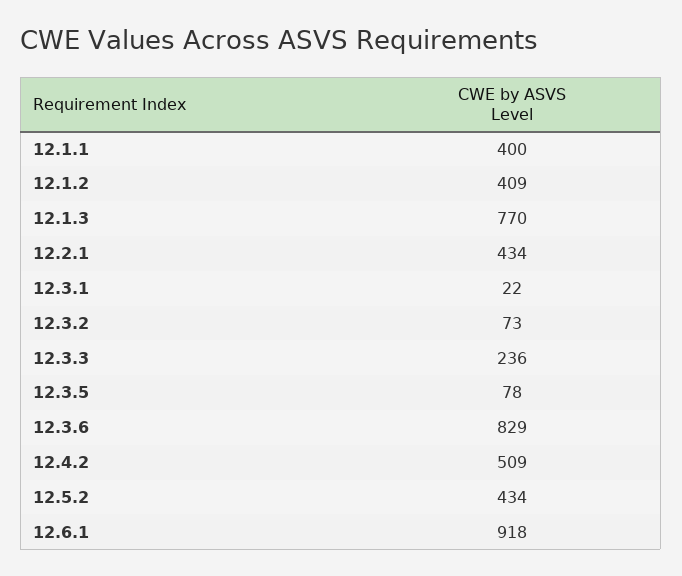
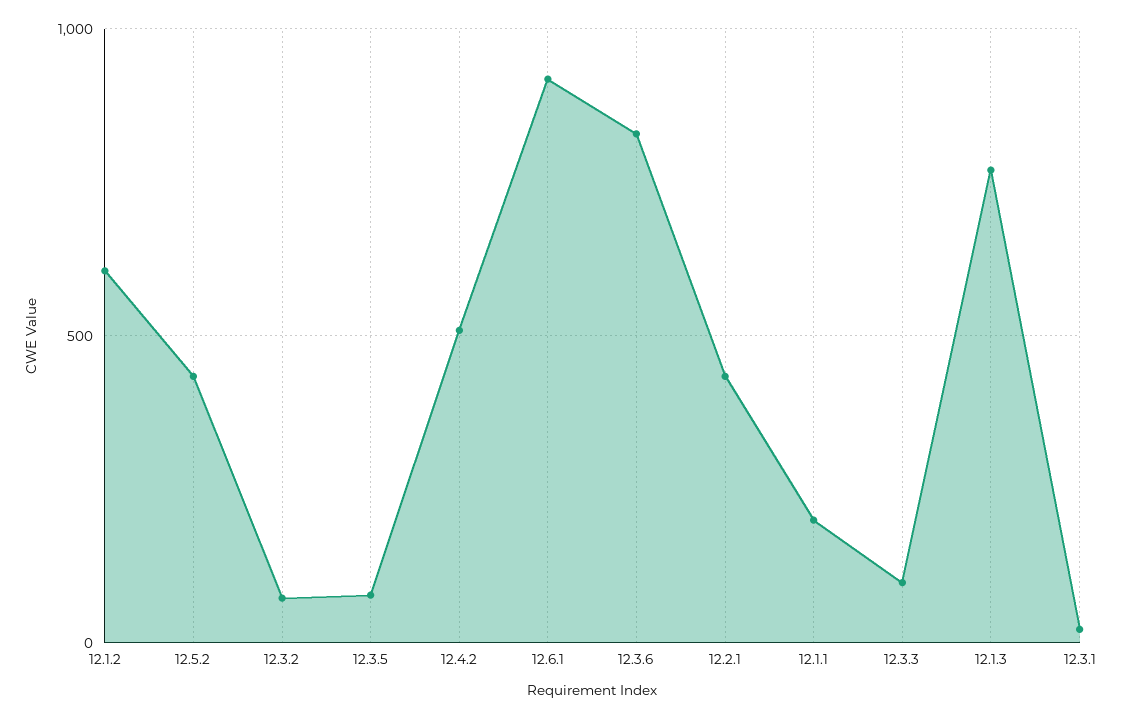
12.1.1: 400 -> 200
12.1.2: 409 -> 600
12.3.3: 236 -> 100

